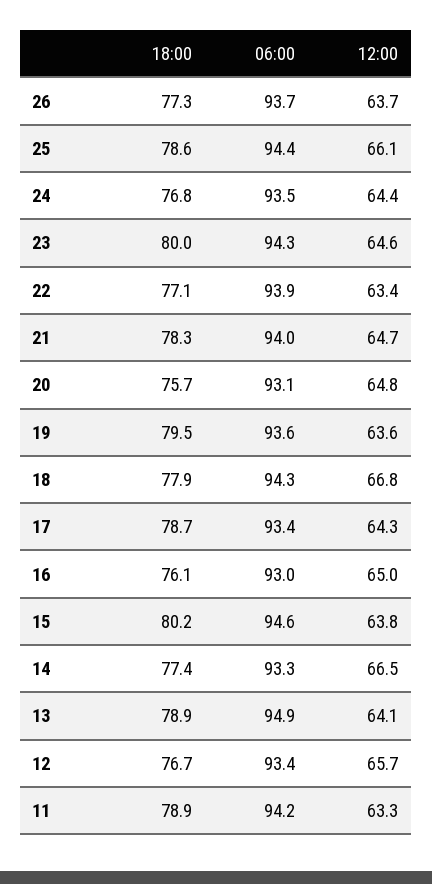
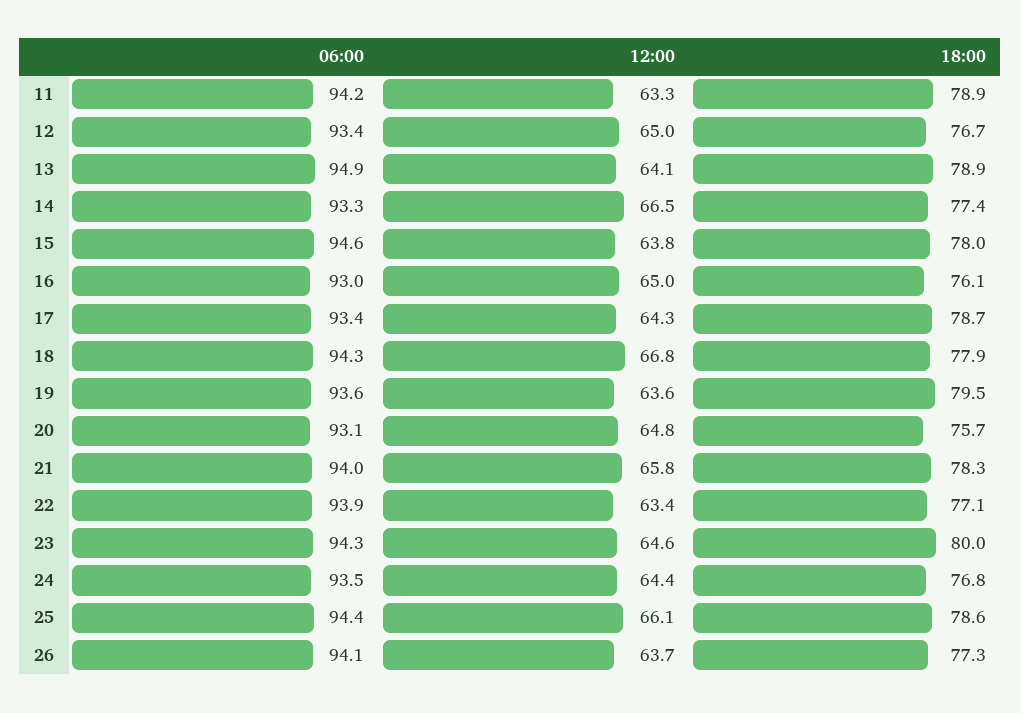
06:00, 26: 93.7 -> 94.1
12:00, 21: 64.7 -> 65.8
18:00, 15: 80.2 -> 78
12:00, 12: 65.7 -> 65

